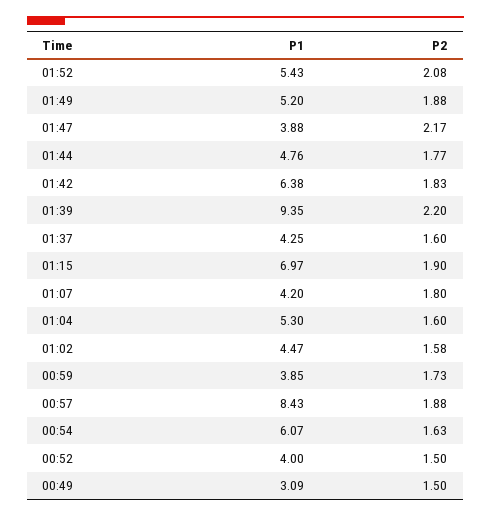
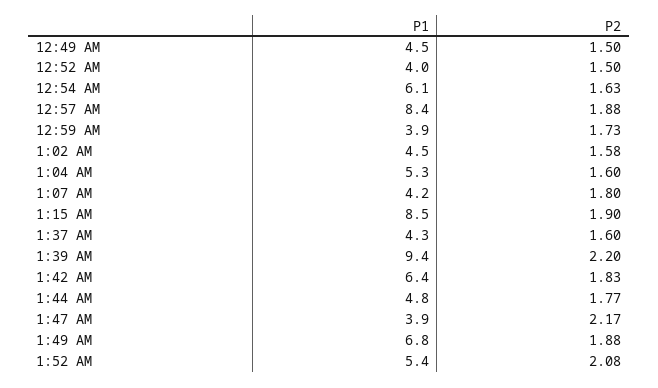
P1, 01:49: 5.2 -> 6.8
P1, 01:15: 6.97 -> 8.5
P1, 00:49: 3.09 -> 4.5

